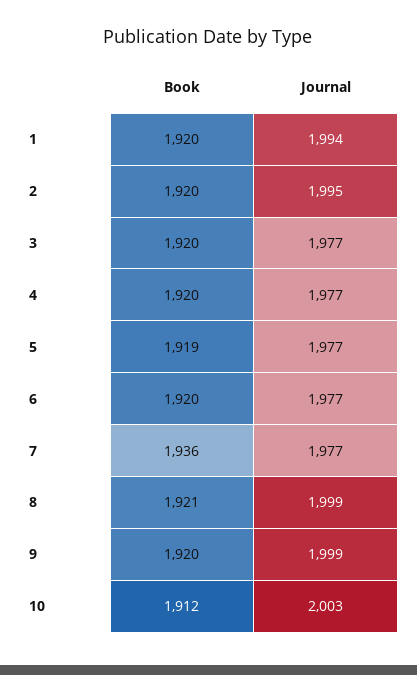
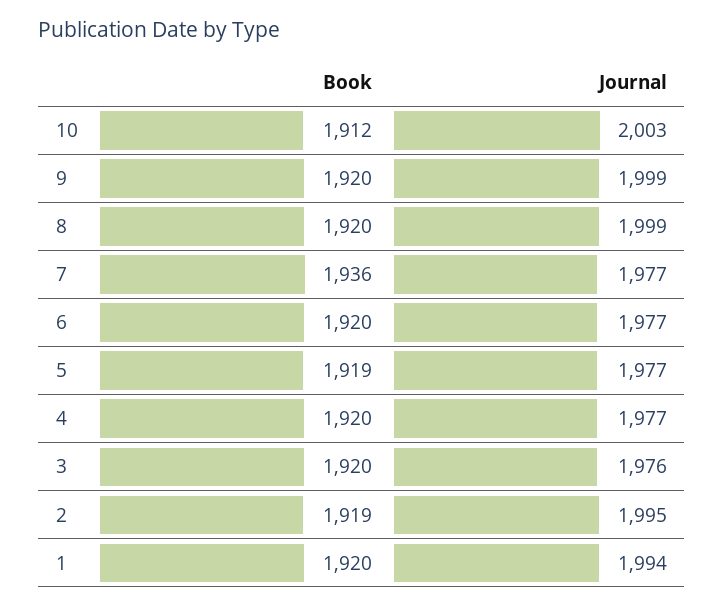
Book, 2: 1920 -> 1919
Journal, 3: 1977 -> 1976
Book, 8: 1921 -> 1920

